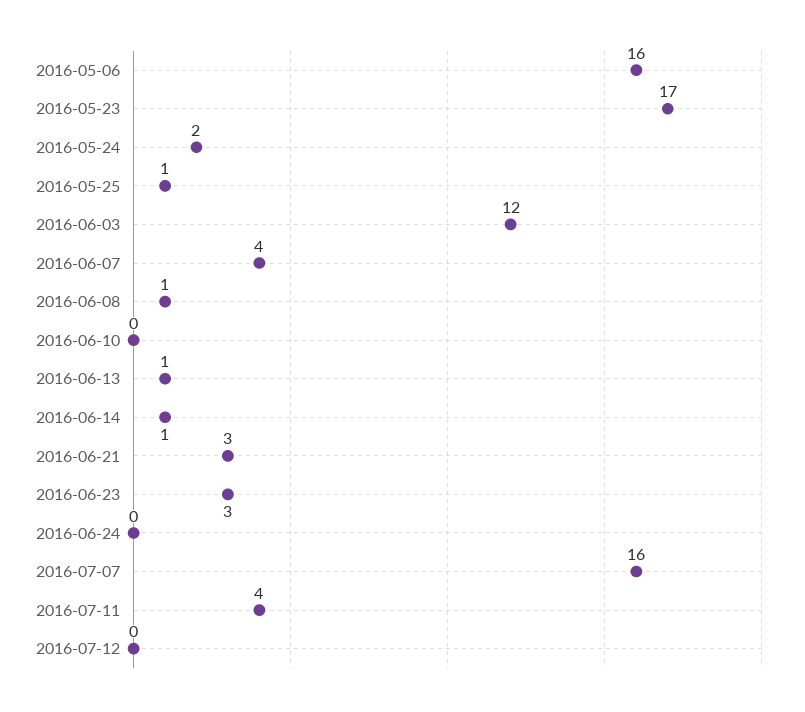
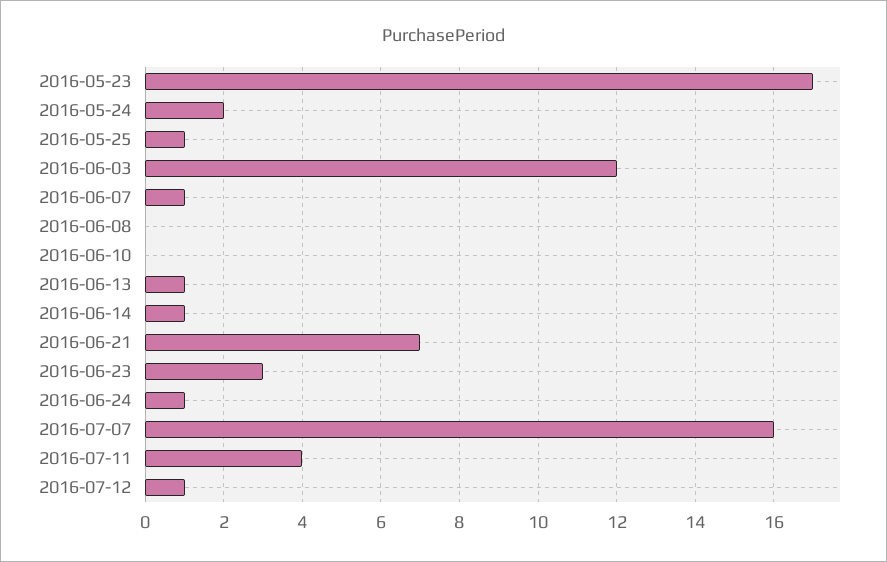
2016-05-06: 16 -> none
2016-06-07: 4 -> 1
2016-06-08: 1 -> 0
2016-06-21: 3 -> 7
2016-06-24: 0 -> 1
2016-07-12: 0 -> 1

